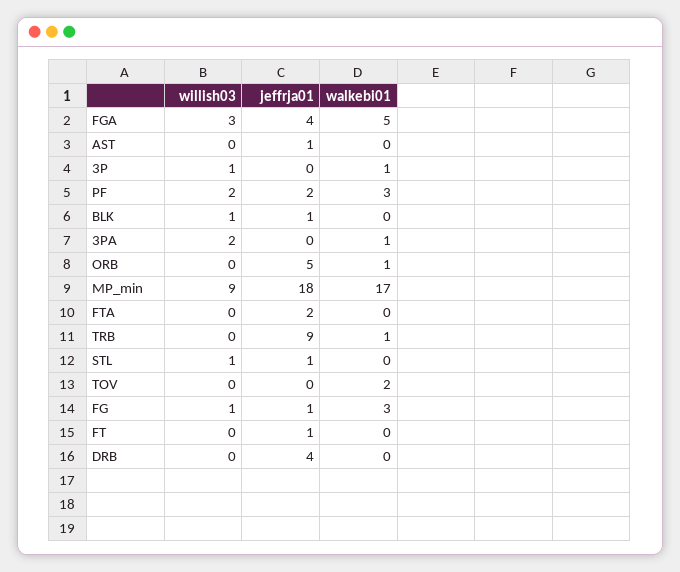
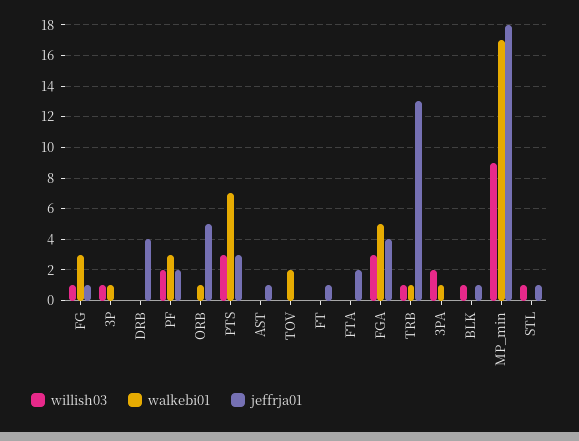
willish03, TRB: 0 -> 1
jeffrja01, TRB: 9 -> 13
willish03, PTS: none -> 3
walkebi01, PTS: none -> 7
jeffrja01, PTS: none -> 3

